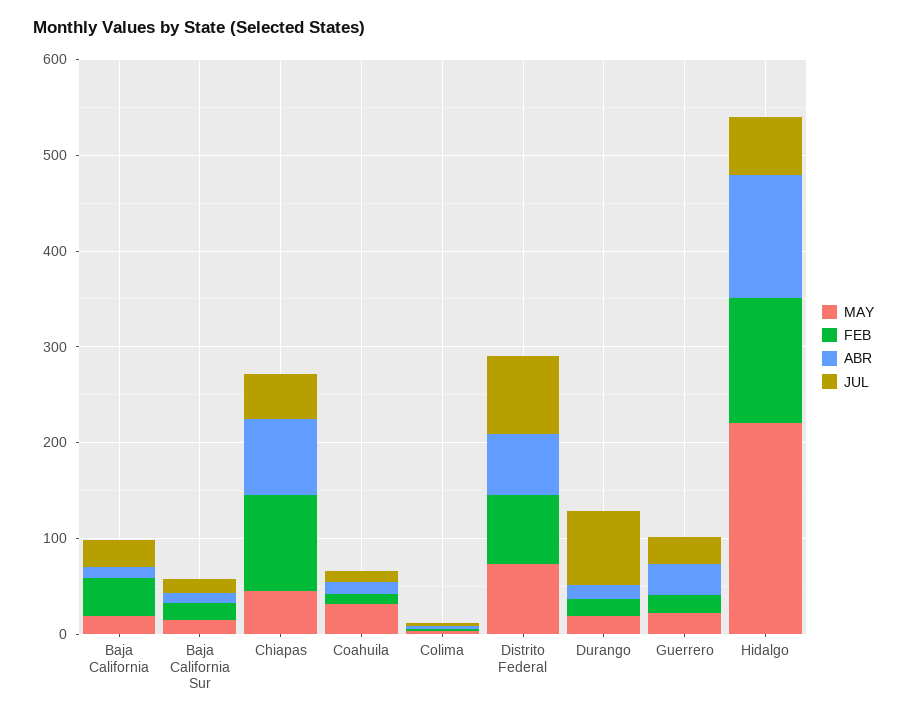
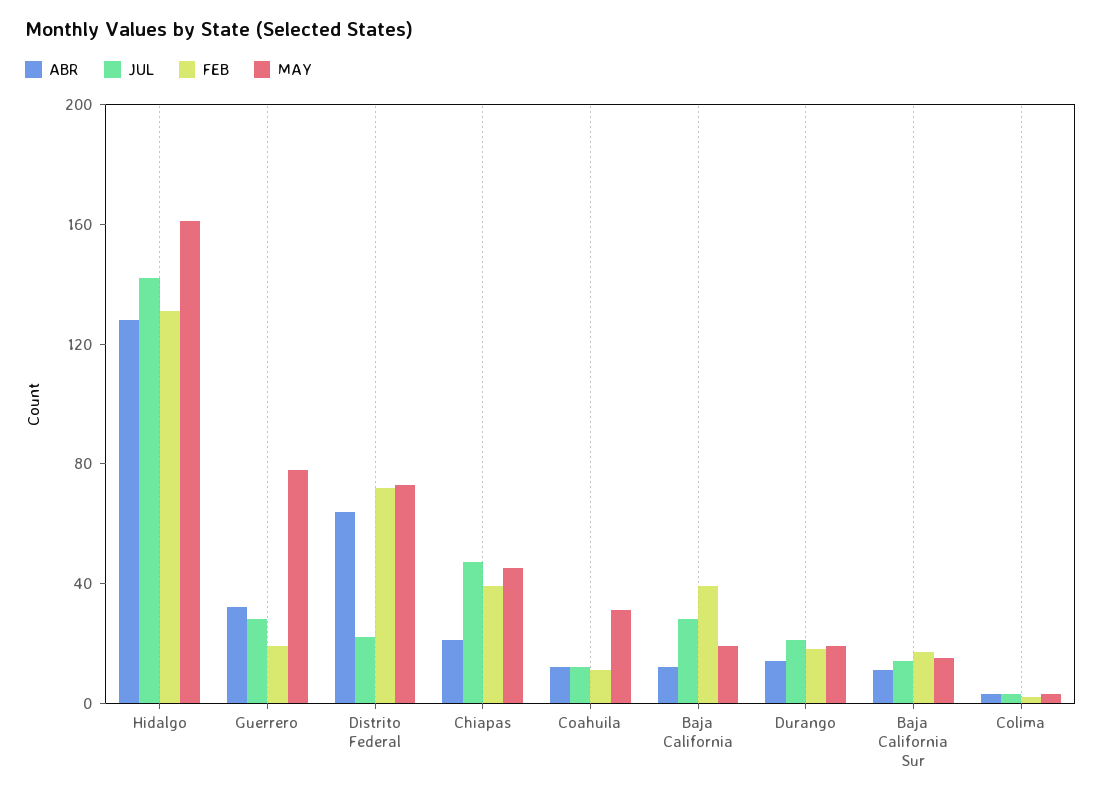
FEB, Chiapas: 100 -> 40
ABR, Chiapas: 80 -> 20
JUL, Distrito Federal: 80 -> 20
JUL, Durango: 80 -> 20
MAY, Guerrero: 20 -> 80
MAY, Hidalgo: 220 -> 160
JUL, Hidalgo: 60 -> 140

